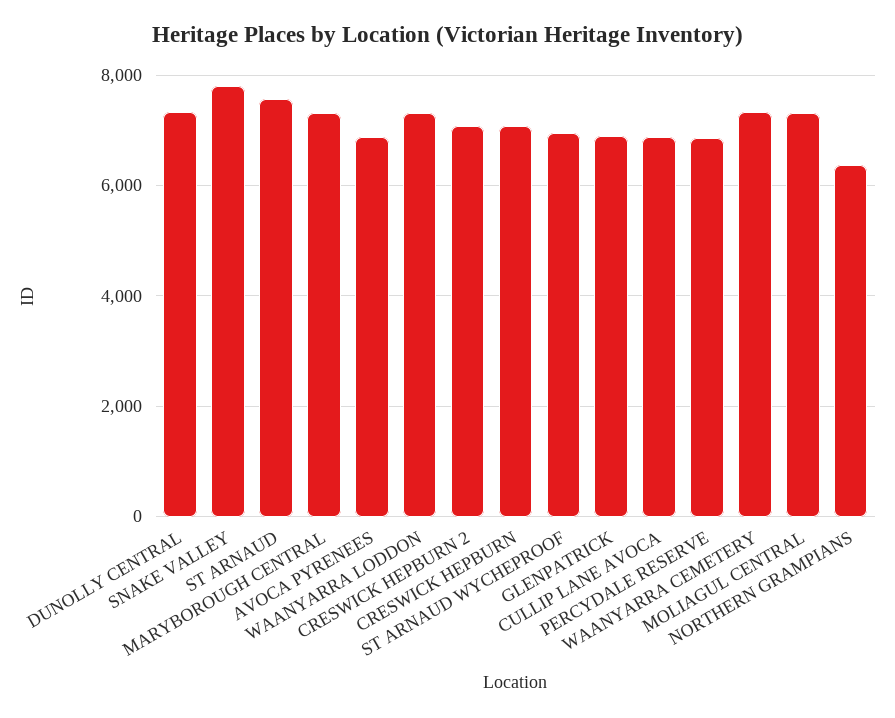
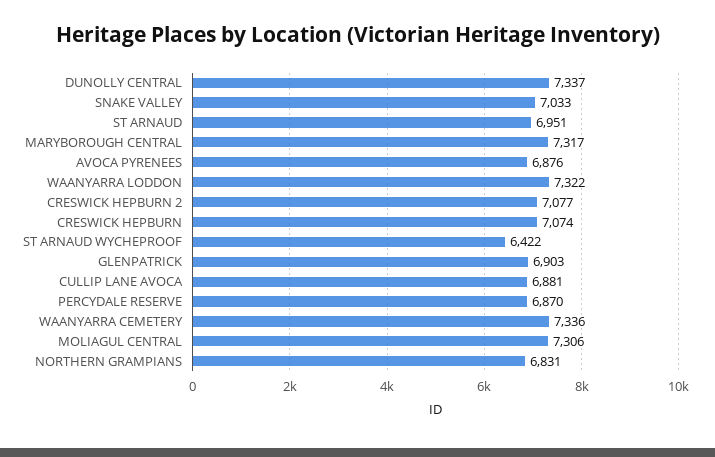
SNAKE VALLEY: 7800 -> 7033
ST ARNAUD: 7600 -> 6951
ST ARNAUD WYCHEPROOF: 7000 -> 6422
NORTHERN GRAMPIANS: 6400 -> 6831

